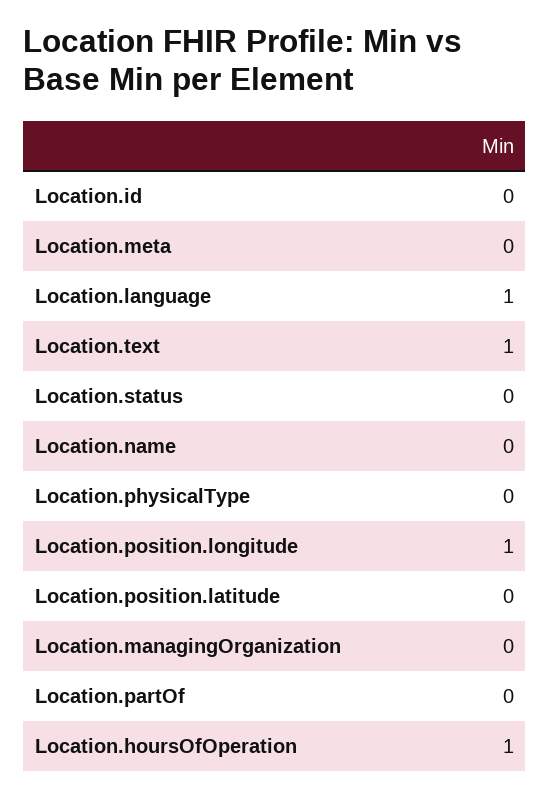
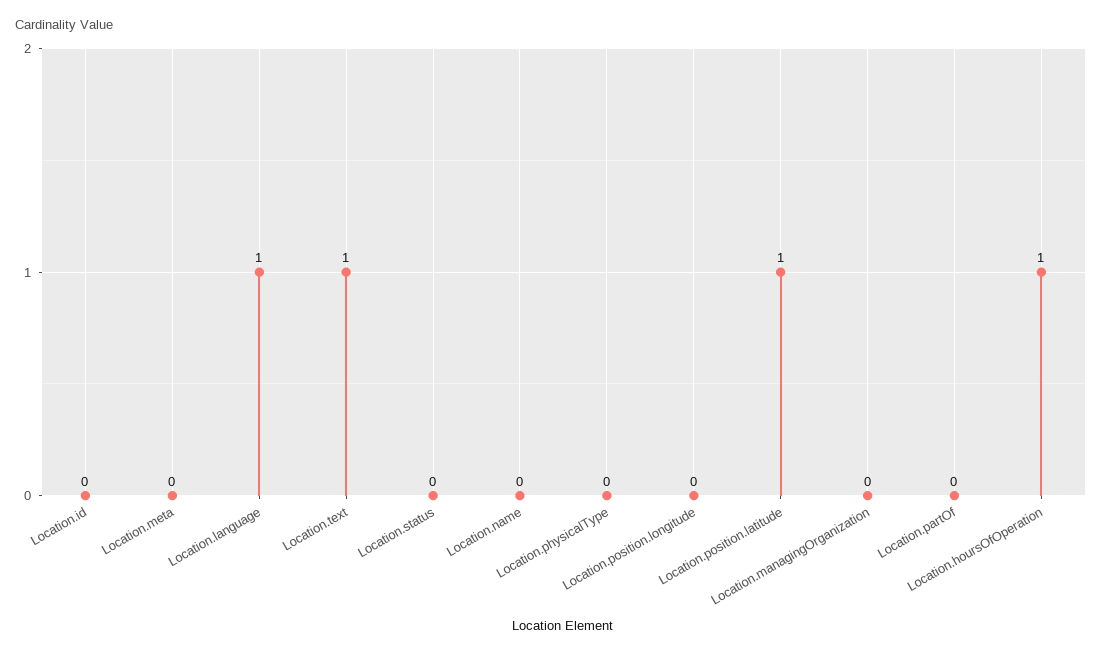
Location.position.longitude: 1 -> 0
Location.position.latitude: 0 -> 1

